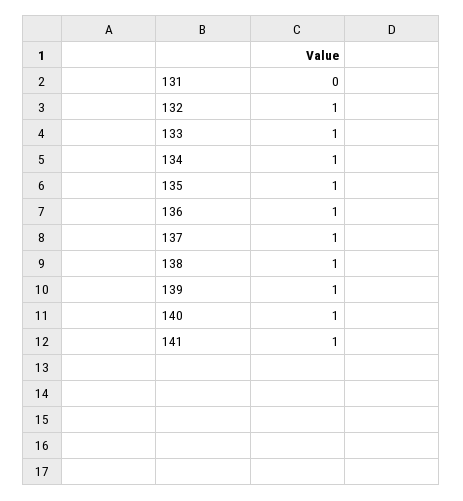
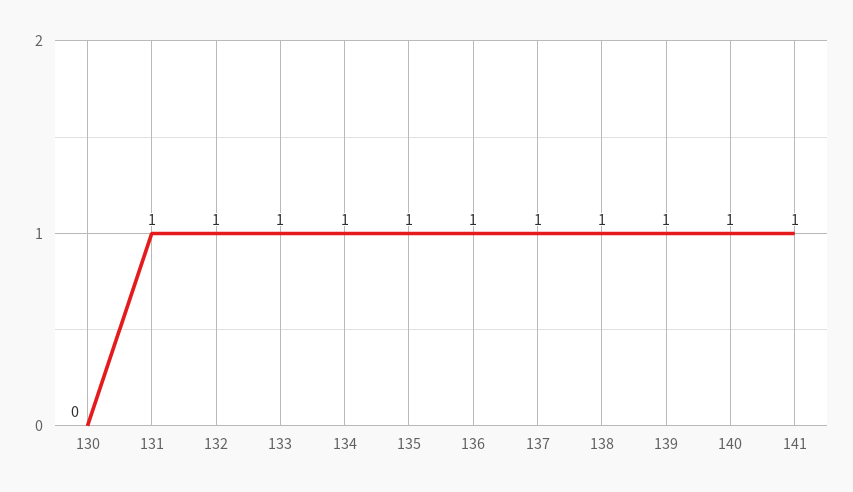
131: 0 -> 1
130: none -> 0

